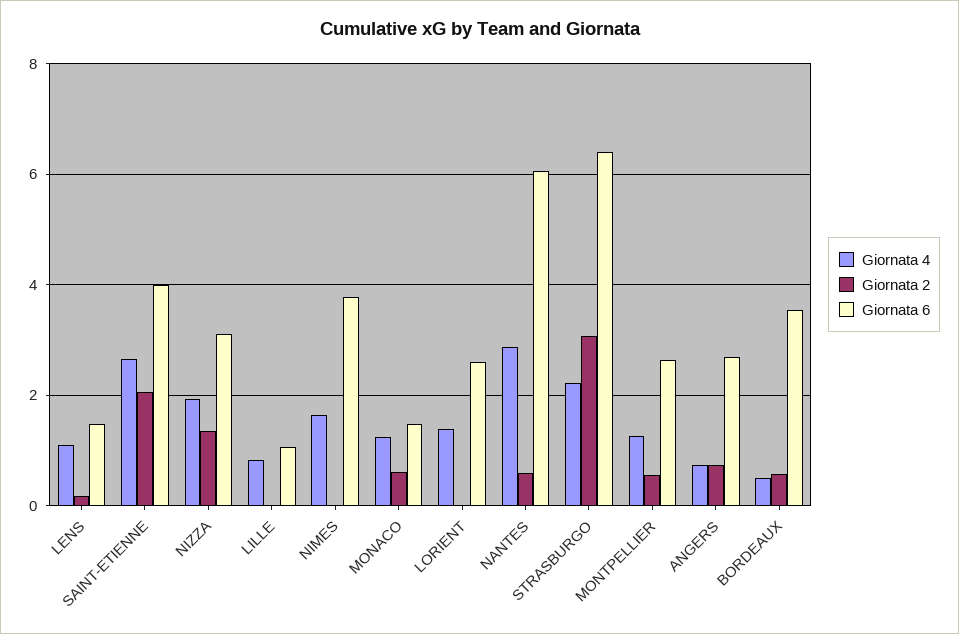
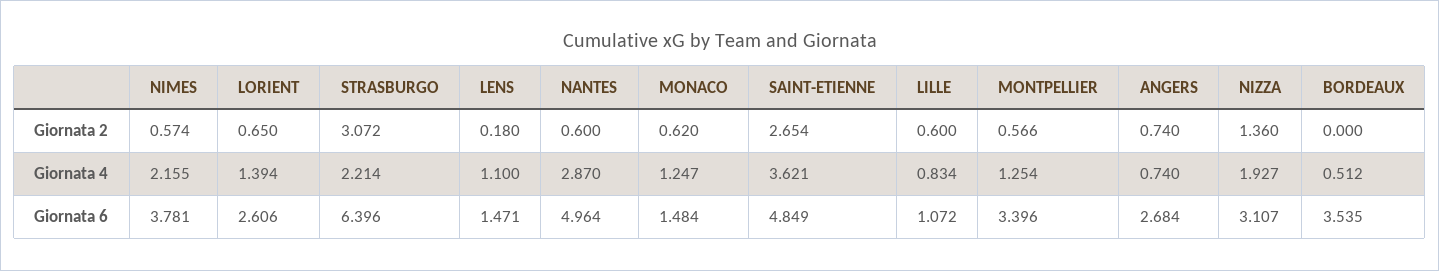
Giornata 4, SAINT-ETIENNE: 2.6 -> 3.621
Giornata 2, SAINT-ETIENNE: 2 -> 2.654
Giornata 6, SAINT-ETIENNE: 4 -> 4.849
Giornata 2, LILLE: 0 -> 0.6
Giornata 4, NIMES: 1.6 -> 2.155
Giornata 2, NIMES: 0 -> 0.574
Giornata 2, LORIENT: 0 -> 0.65
Giornata 6, NANTES: 6 -> 4.964
Giornata 6, MONTPELLIER: 2.6 -> 3.396
Giornata 2, BORDEAUX: 0.6 -> 0

